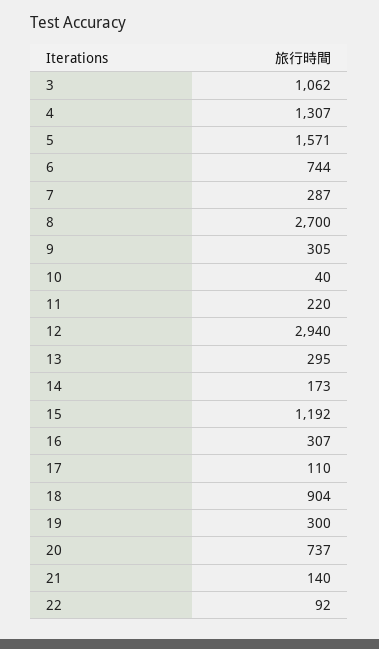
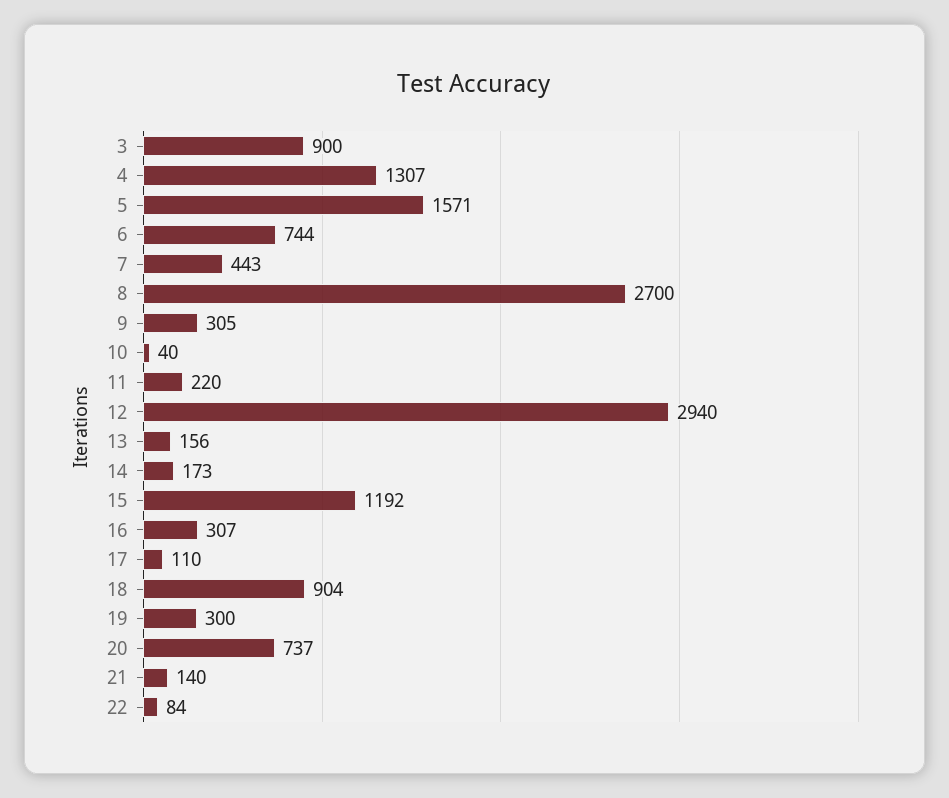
3: 1062 -> 900
7: 287 -> 443
13: 295 -> 156
22: 92 -> 84

